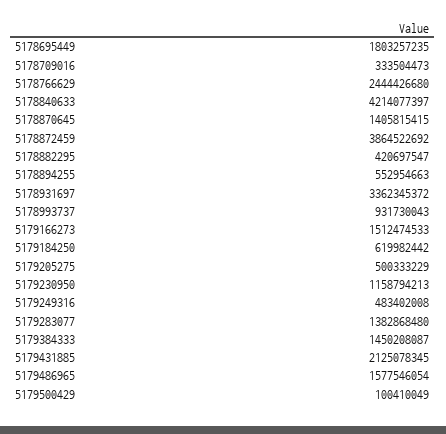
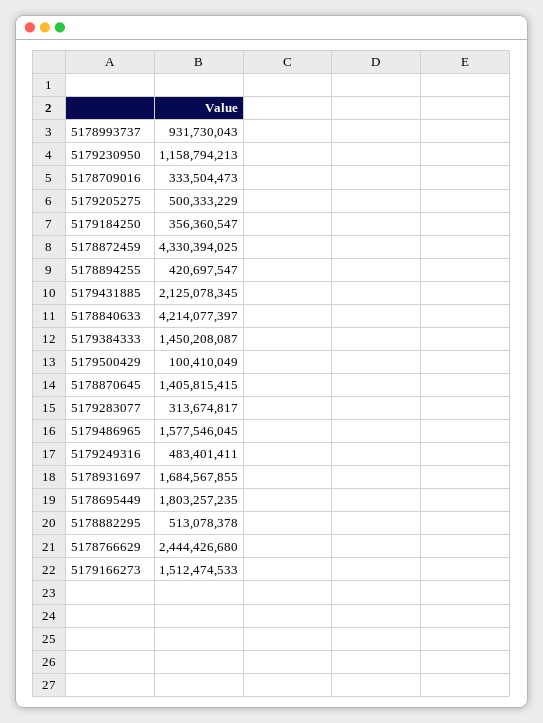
5178872459: 3864522692 -> 4330394025
5178882295: 420697547 -> 513078378
5178894255: 552954663 -> 420697547
5178931697: 3362345372 -> 1684567855
5179184250: 619982442 -> 356360547
5179249316: 483402008 -> 483401411
5179283077: 1382868480 -> 313674817
5179486965: 1577546054 -> 1577546045

